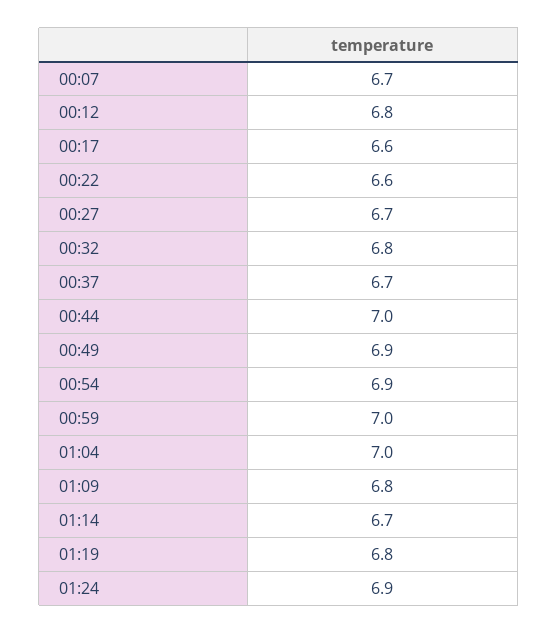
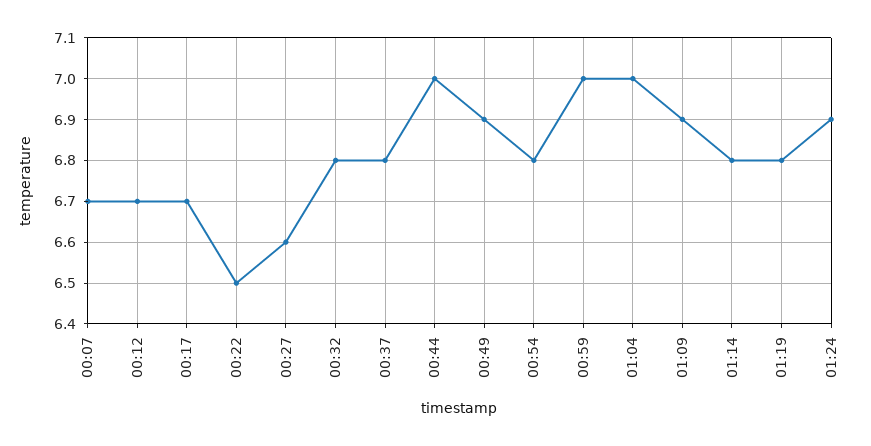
00:12: 6.8 -> 6.7
00:17: 6.6 -> 6.7
00:22: 6.6 -> 6.5
00:27: 6.7 -> 6.6
00:37: 6.7 -> 6.8
00:54: 6.9 -> 6.8
01:09: 6.8 -> 6.9
01:14: 6.7 -> 6.8

